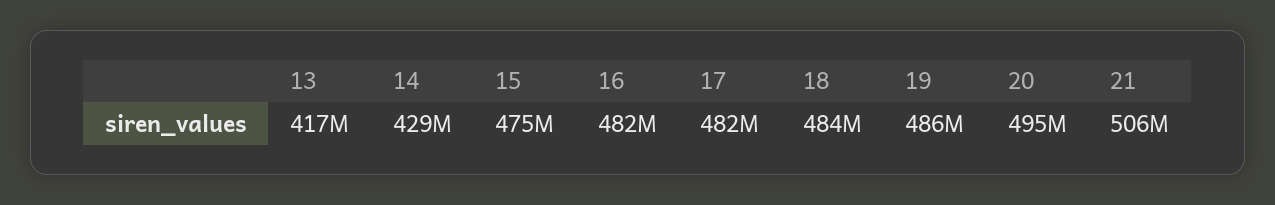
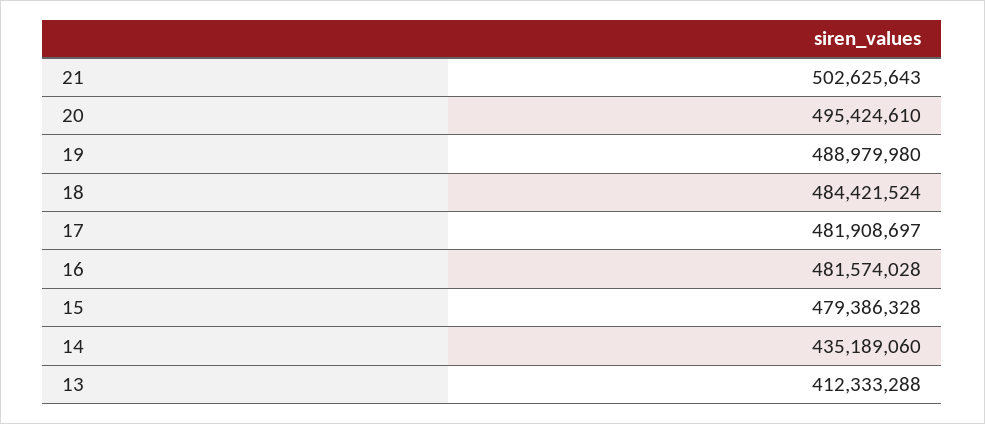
13: 417000000 -> 412333288
14: 429000000 -> 435189060
15: 475000000 -> 479386328
19: 486000000 -> 488979980
21: 506000000 -> 502625643

